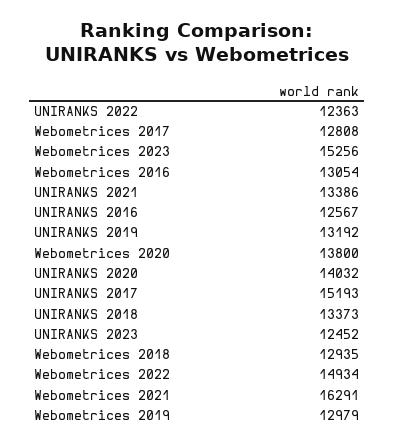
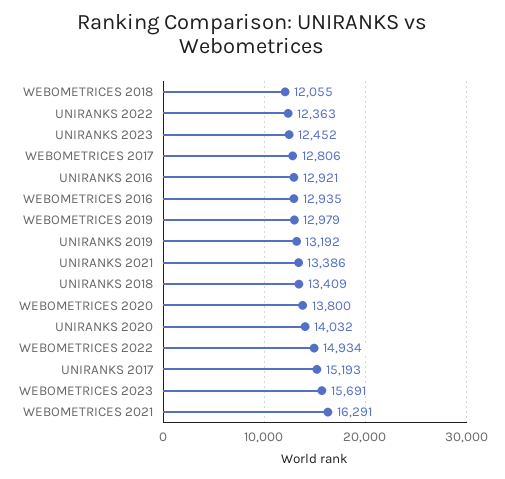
Webometrices 2017: 12808 -> 12806
Webometrices 2023: 15256 -> 15691
Webometrices 2016: 13054 -> 12935
UNIRANKS 2016: 12567 -> 12921
UNIRANKS 2018: 13373 -> 13409
Webometrices 2018: 12935 -> 12055

